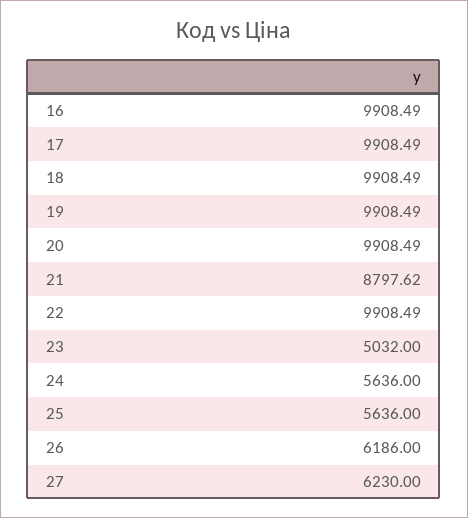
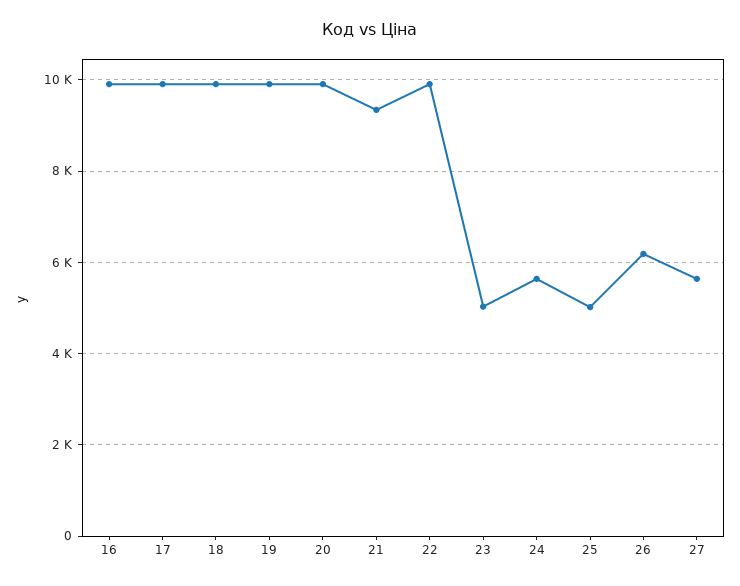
21: 8797.62 -> 9400
25: 5636 -> 5000
27: 6230 -> 5600

